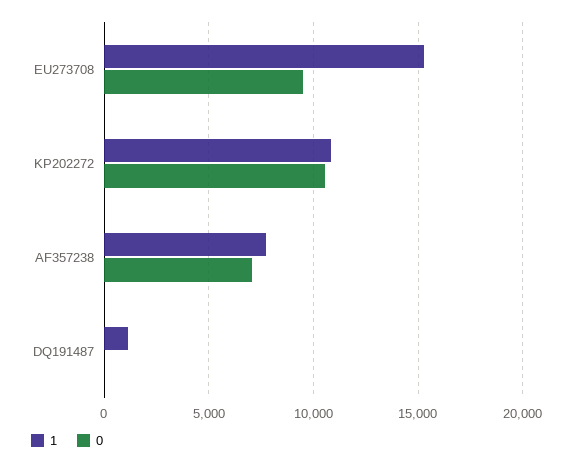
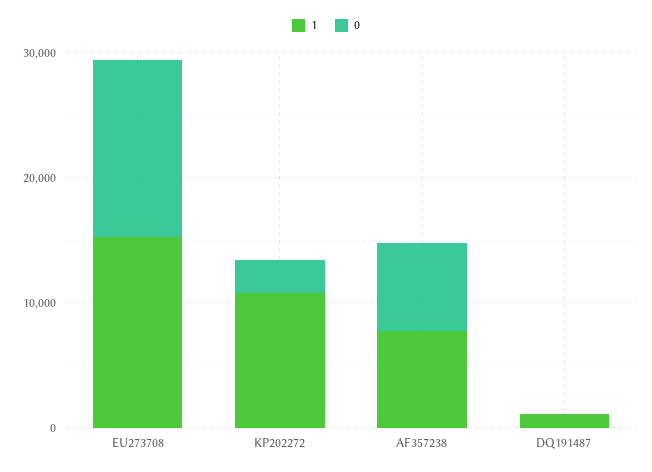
0, EU273708: 9500 -> 14000
0, KP202272: 10500 -> 2000

